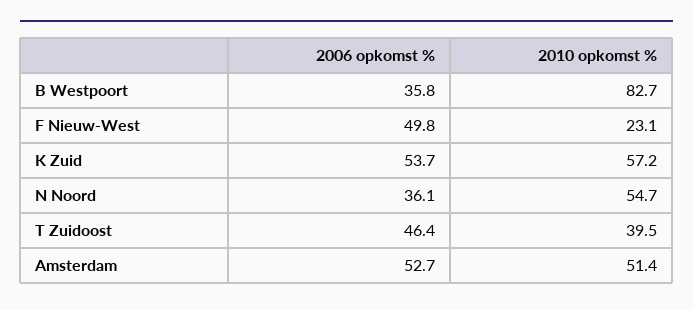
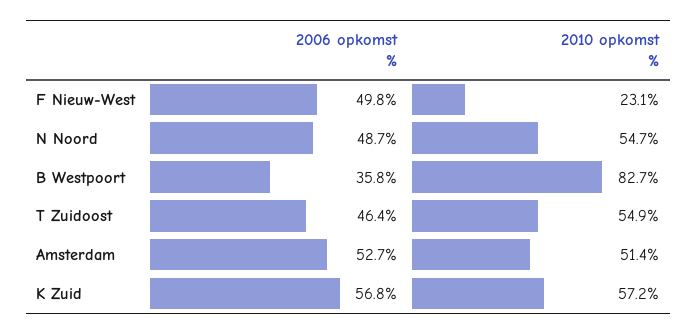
2006 opkomst %, K Zuid: 53.7 -> 56.8
2006 opkomst %, N Noord: 36.1 -> 48.7
2010 opkomst %, T Zuidoost: 39.5 -> 54.9

